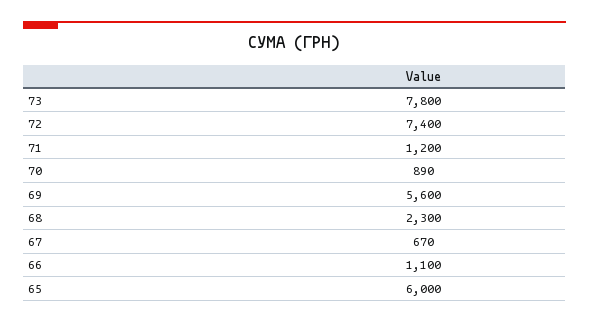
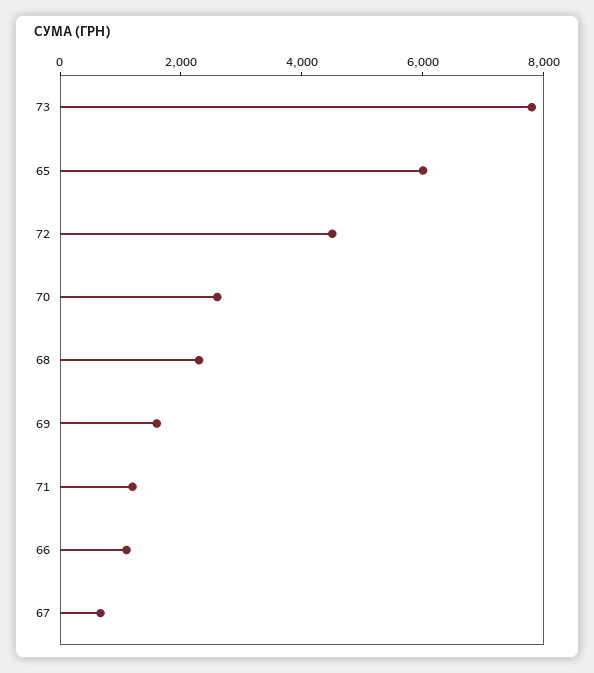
72: 7400 -> 4500
70: 890 -> 2500
69: 5600 -> 1500

